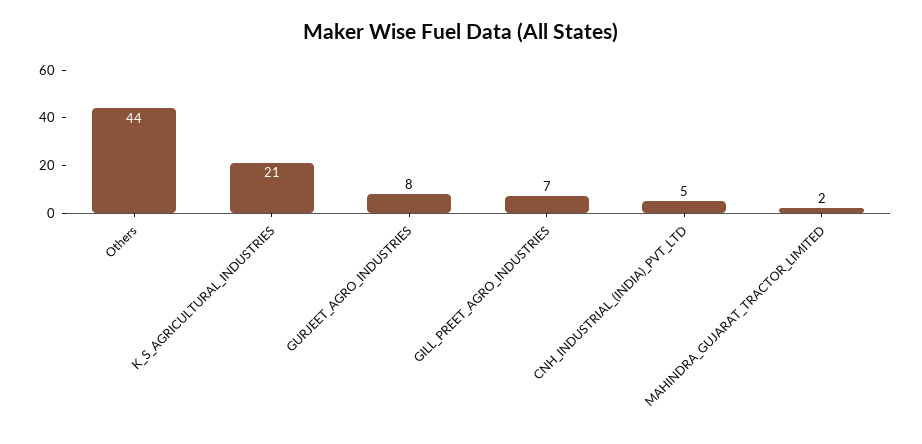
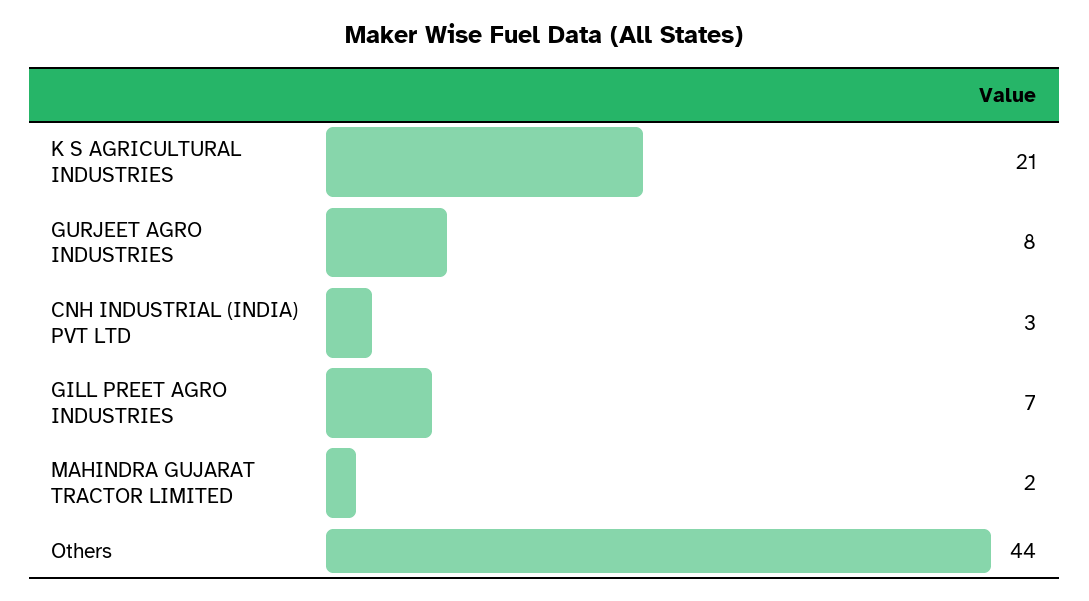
CNH_INDUSTRIAL_(INDIA)_PVT_LTD: 5 -> 3

